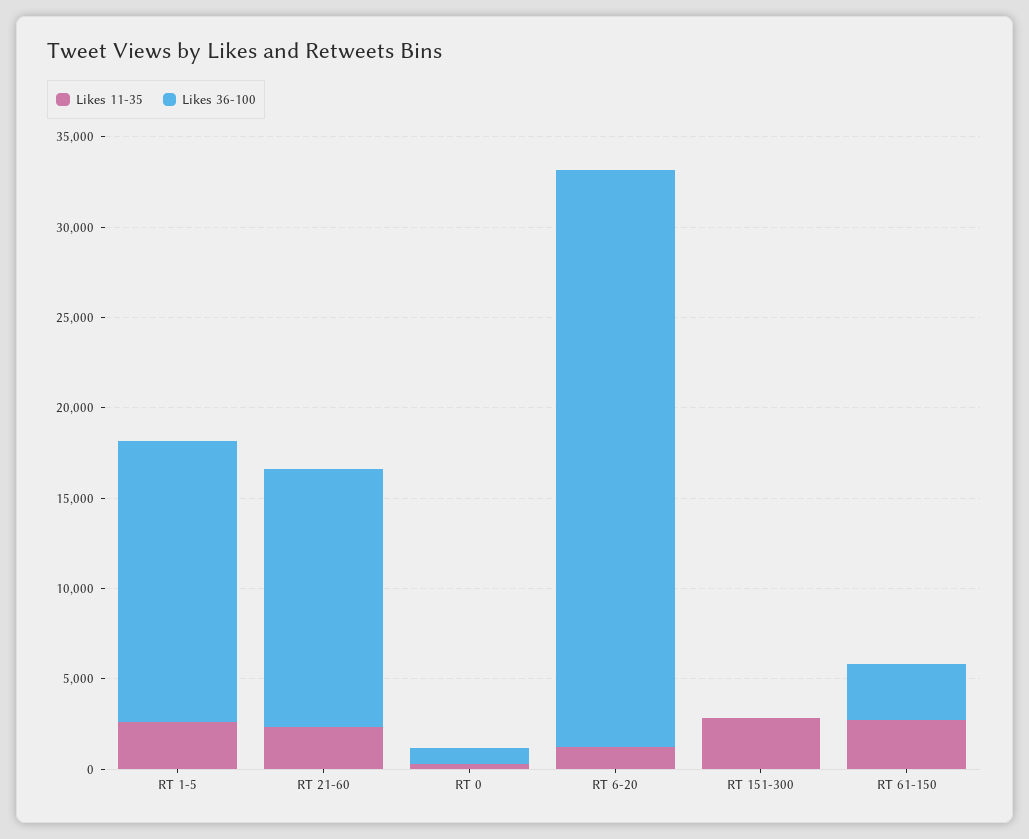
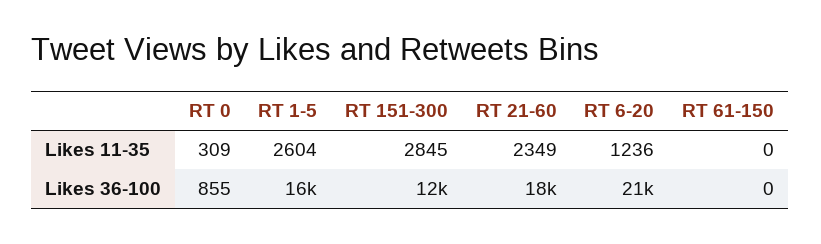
Likes 36-100, RT 21-60: 14000 -> 18000
Likes 36-100, RT 6-20: 32000 -> 21000
Likes 36-100, RT 151-300: 0 -> 12000
Likes 11-35, RT 61-150: 3000 -> 0
Likes 36-100, RT 61-150: 3000 -> 0

